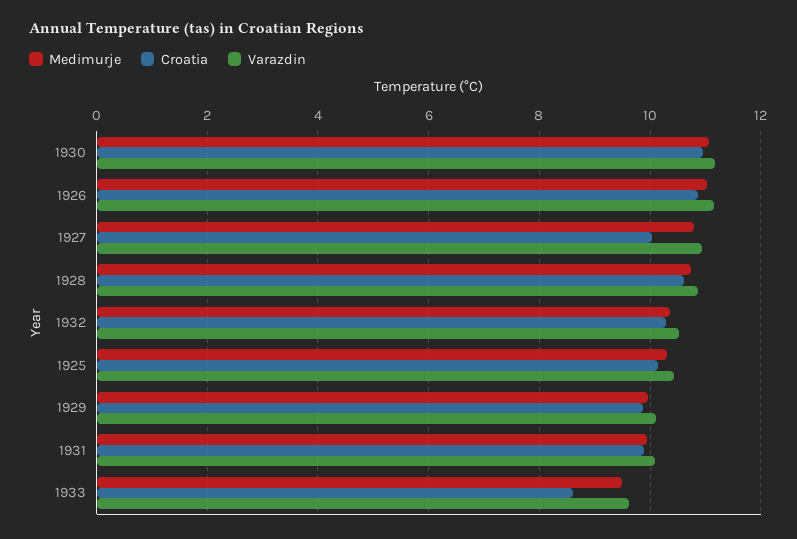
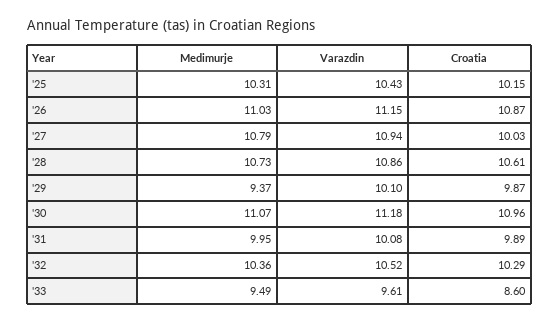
Medimurje, 1929: 10 -> 9.37

